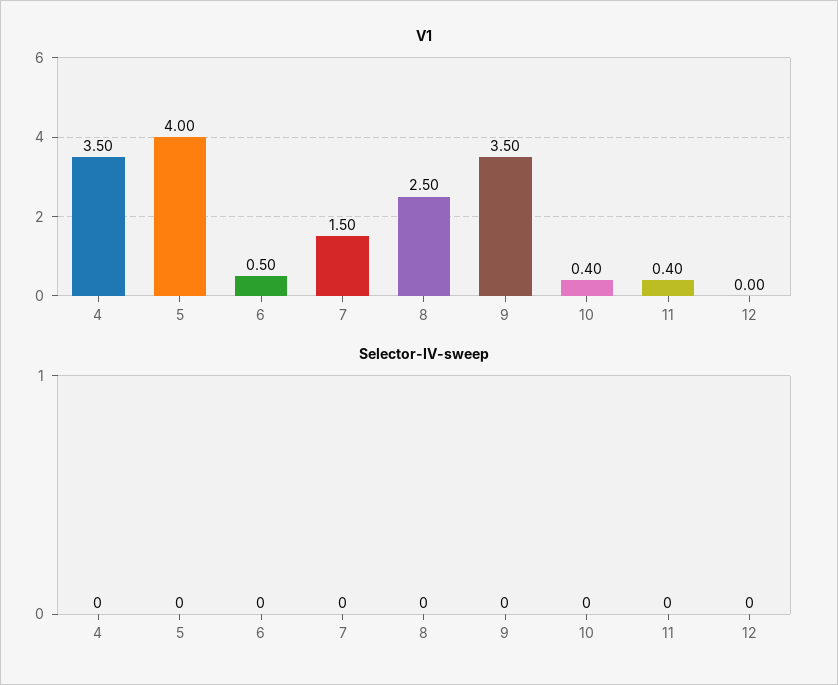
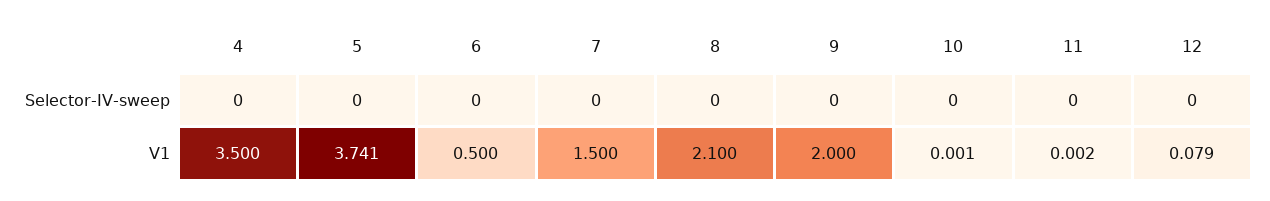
V1, 5: 4 -> 3.741
V1, 8: 2.5 -> 2.1
V1, 9: 3.5 -> 2
V1, 10: 0.4 -> 0.001
V1, 11: 0.4 -> 0.002
V1, 12: 0 -> 0.079

